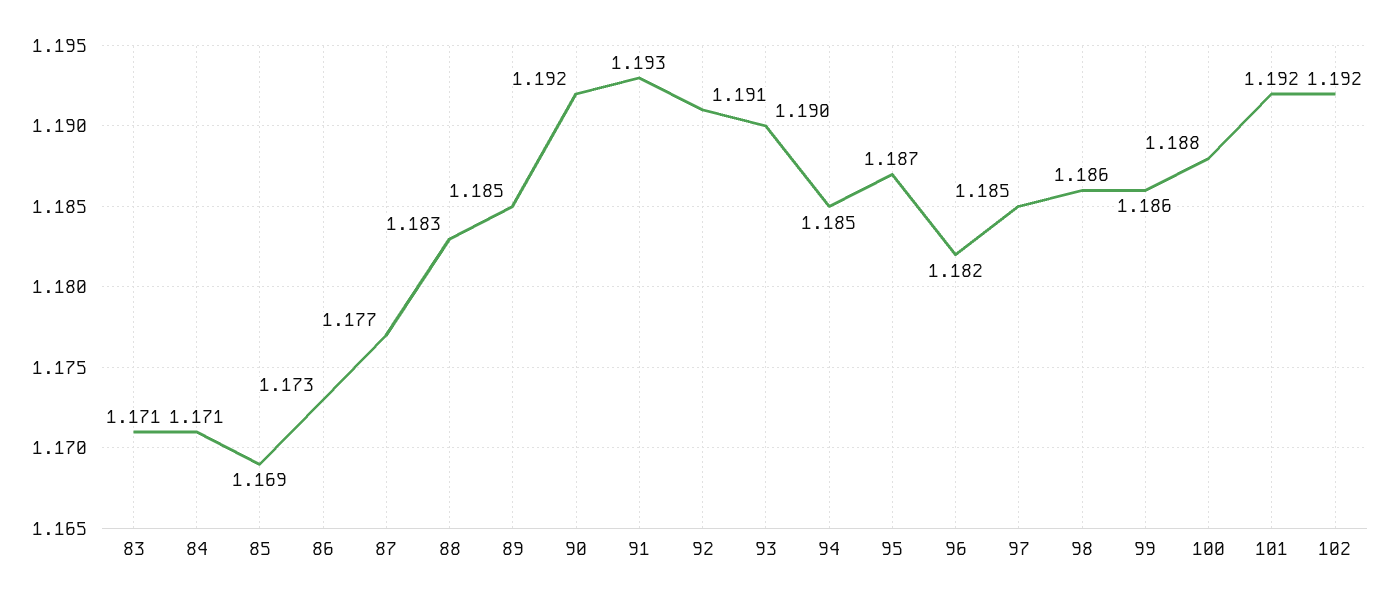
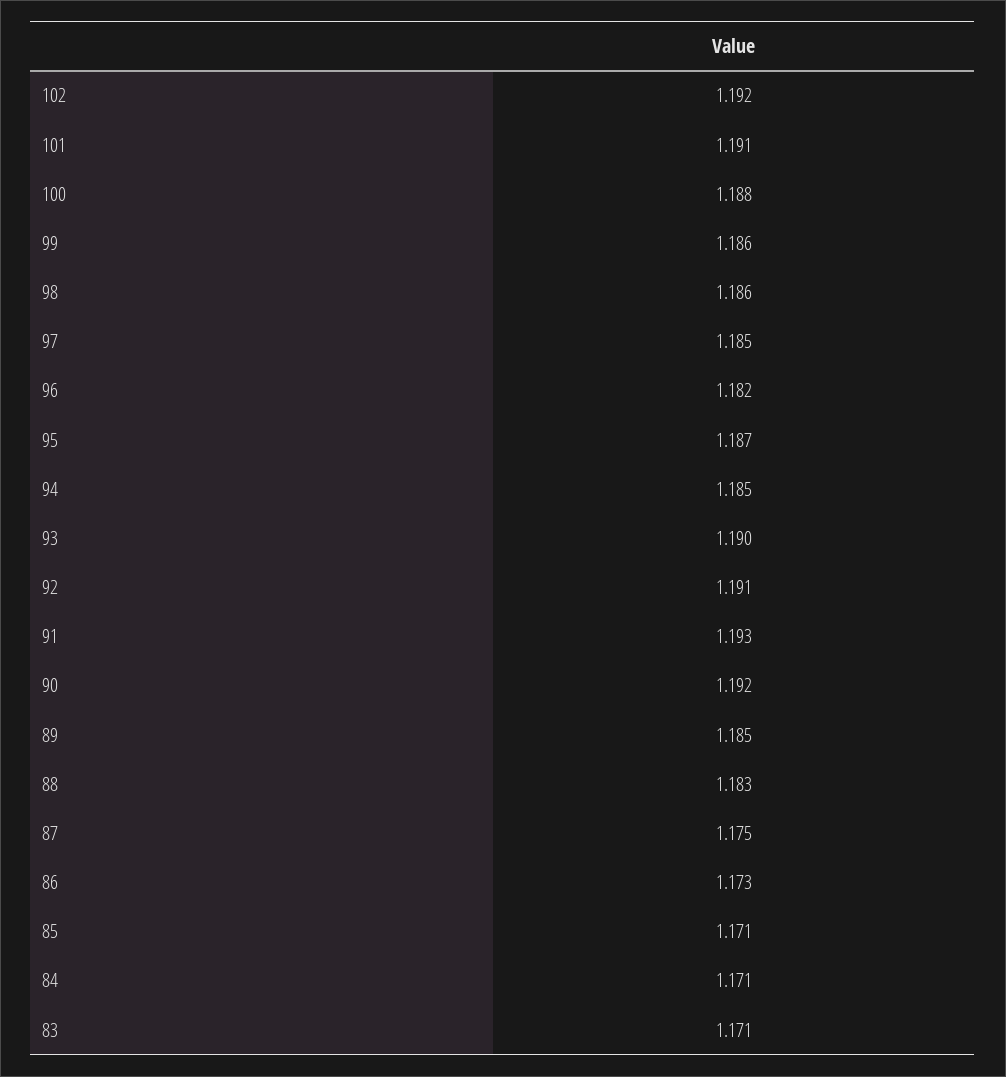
85: 1.169 -> 1.171
87: 1.177 -> 1.175
101: 1.192 -> 1.191

